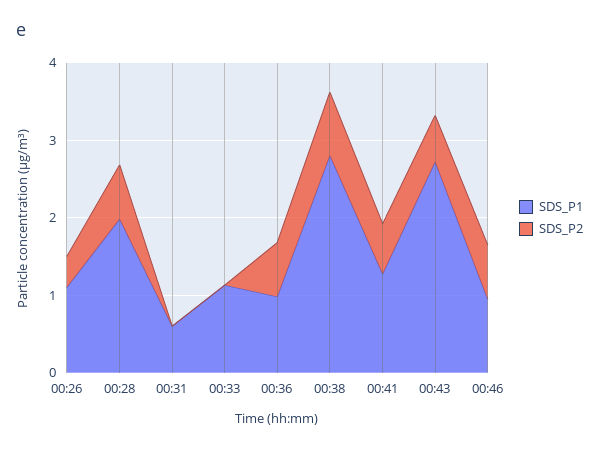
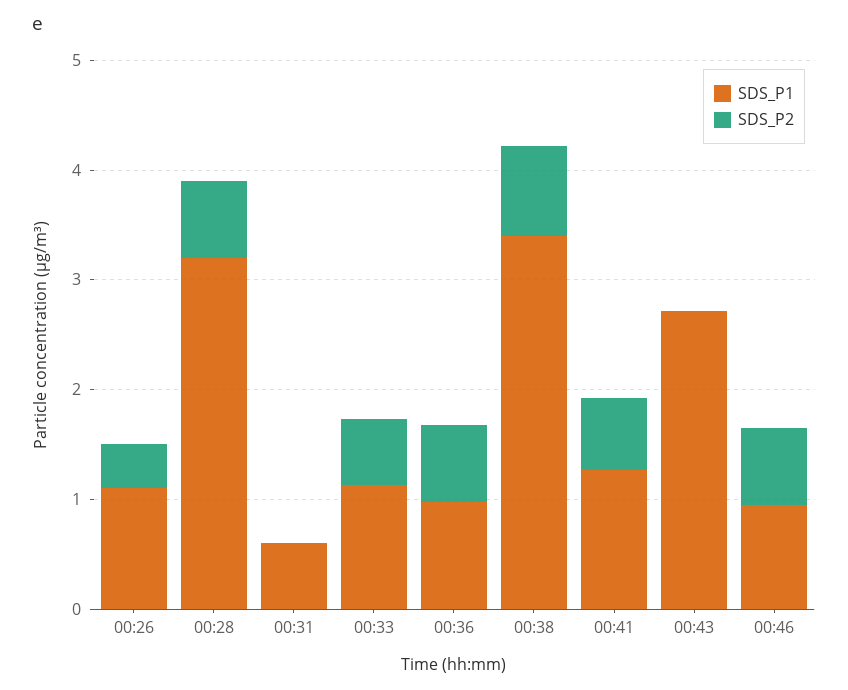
SDS_P1, 00:28: 2 -> 3.2
SDS_P2, 00:33: 0 -> 0.6
SDS_P1, 00:38: 2.8 -> 3.4
SDS_P2, 00:43: 0.6 -> 0

